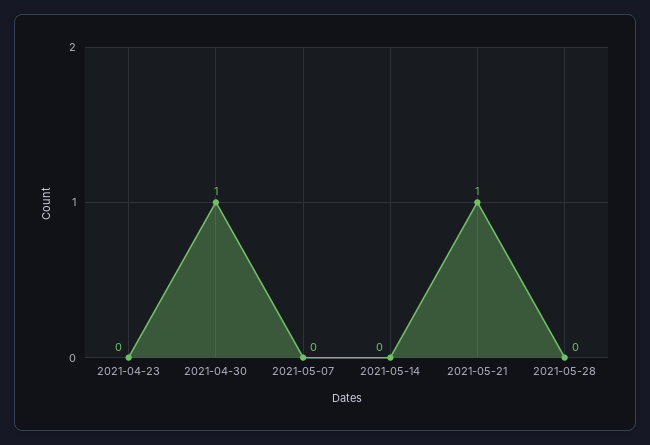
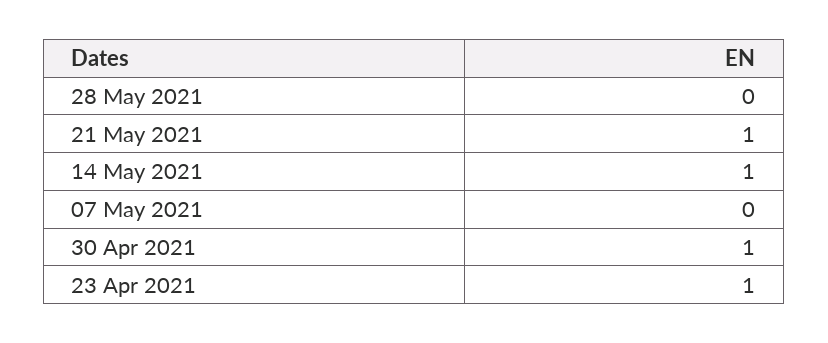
2021-04-23: 0 -> 1
2021-05-14: 0 -> 1

